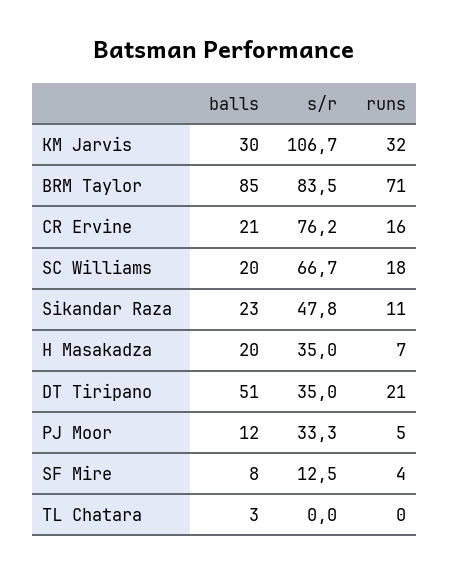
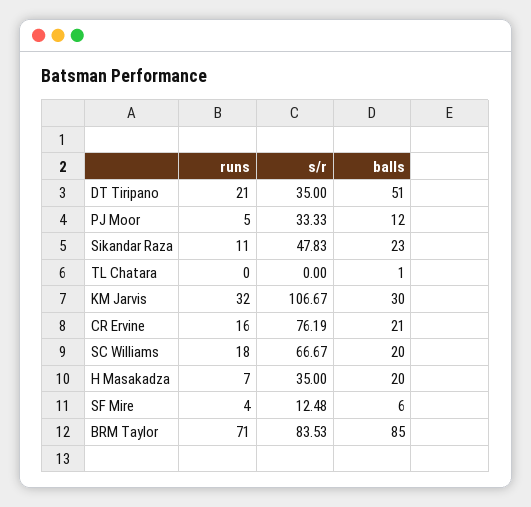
balls, SF Mire: 8 -> 6
balls, TL Chatara: 3 -> 1

